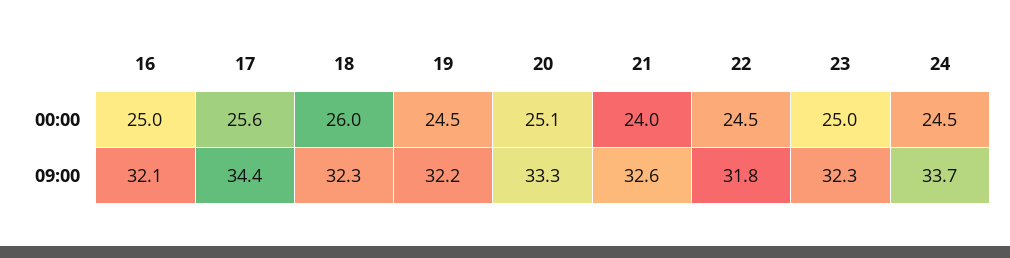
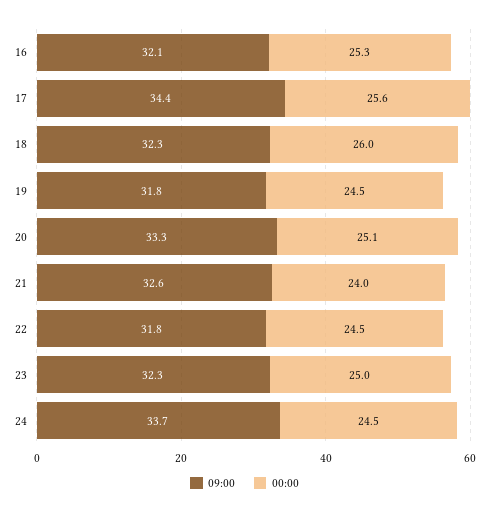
00:00, 16: 25 -> 25.3
09:00, 19: 32.2 -> 31.8

